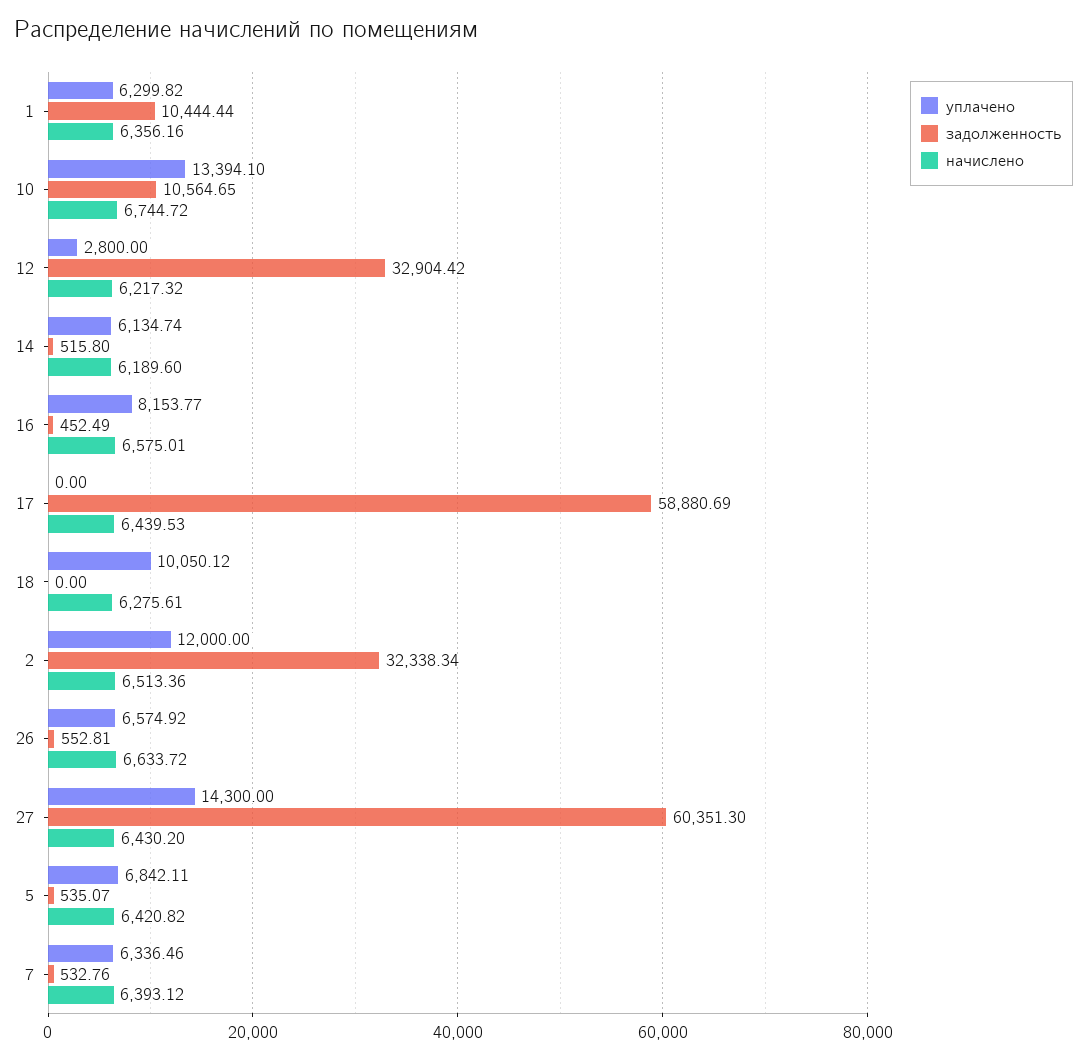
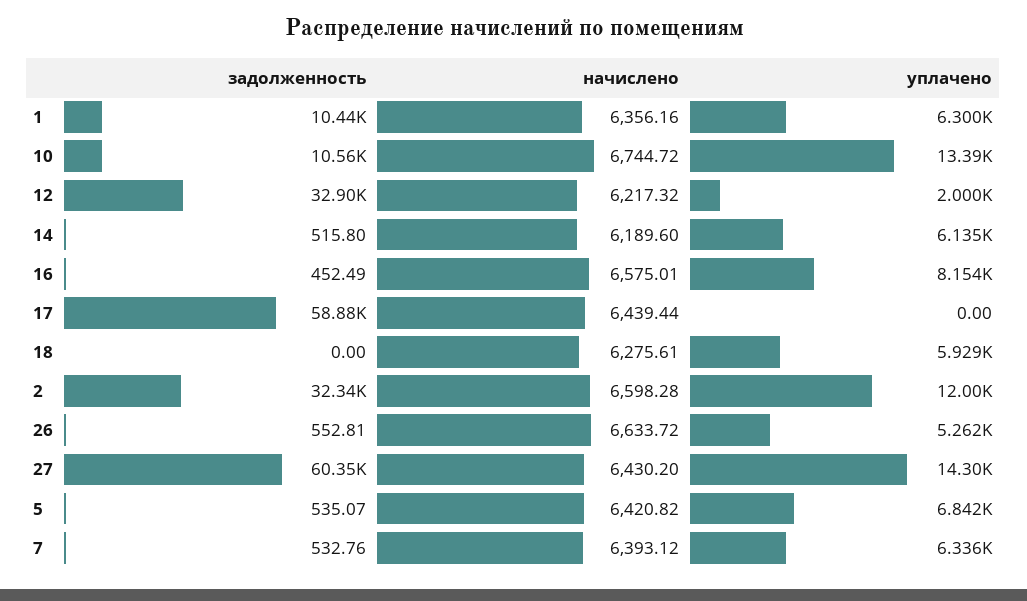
уплачено, 12: 2800 -> 2000
начислено, 17: 6439.53 -> 6439.44
уплачено, 18: 10050.12 -> 5929
начислено, 2: 6513.36 -> 6598.28
уплачено, 26: 6574.92 -> 5262

